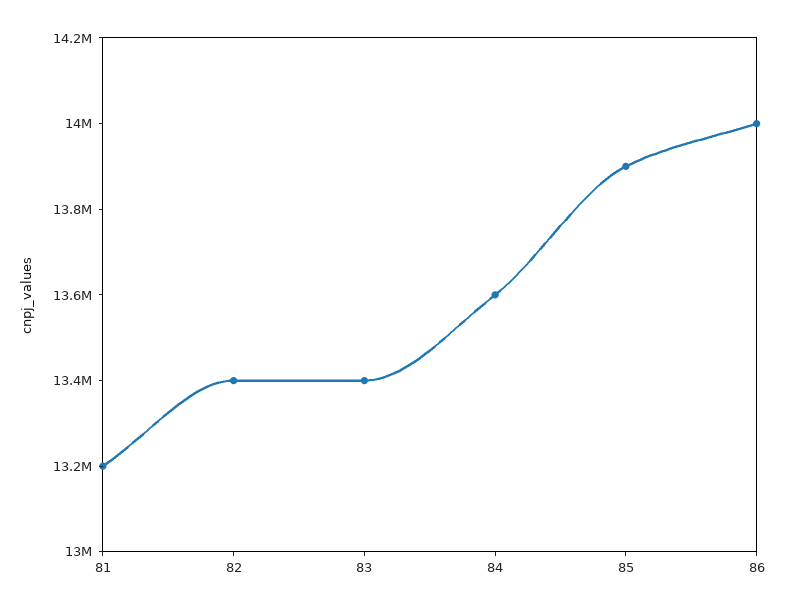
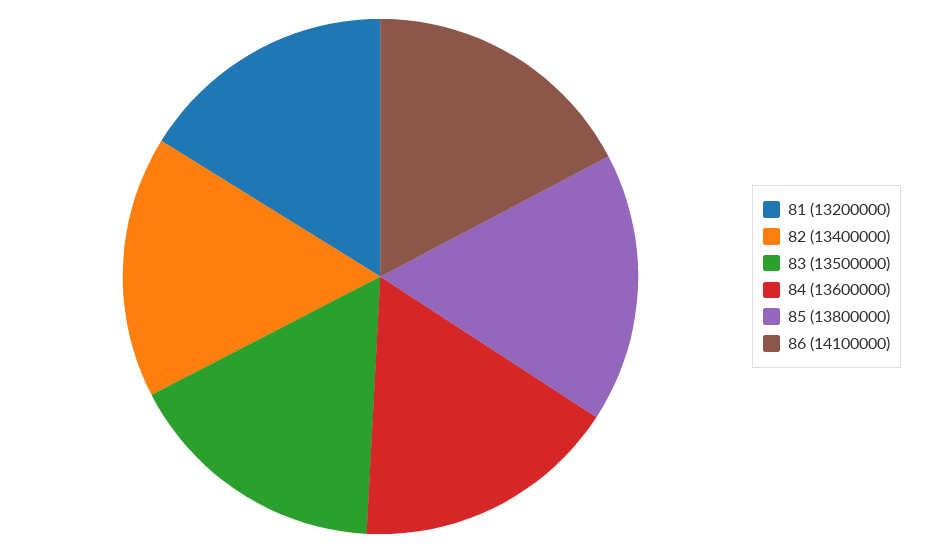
83: 13400000 -> 13500000
85: 13900000 -> 13800000
86: 14000000 -> 14100000

